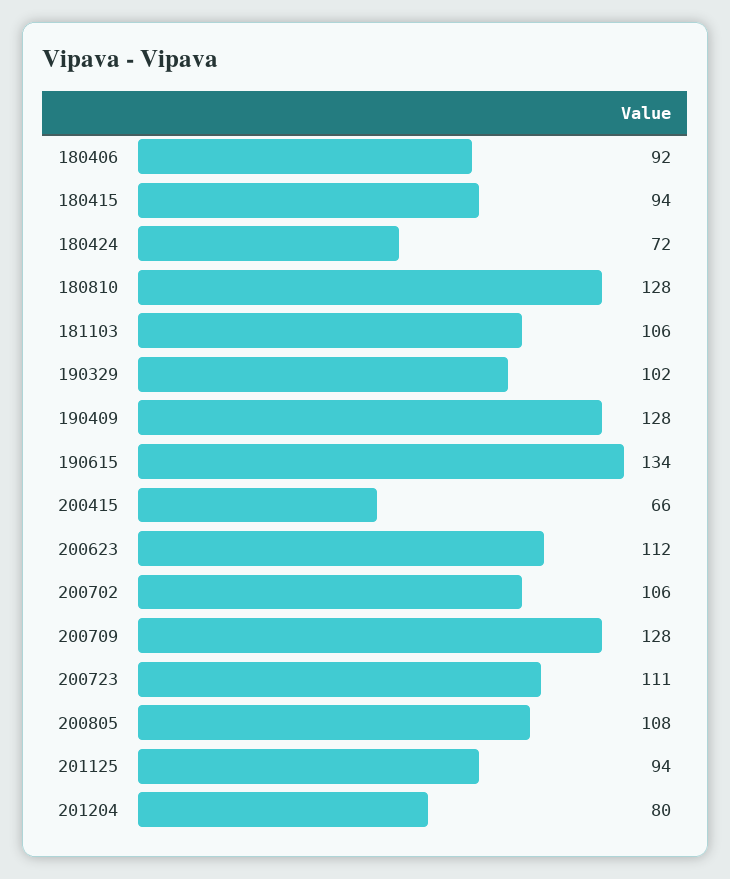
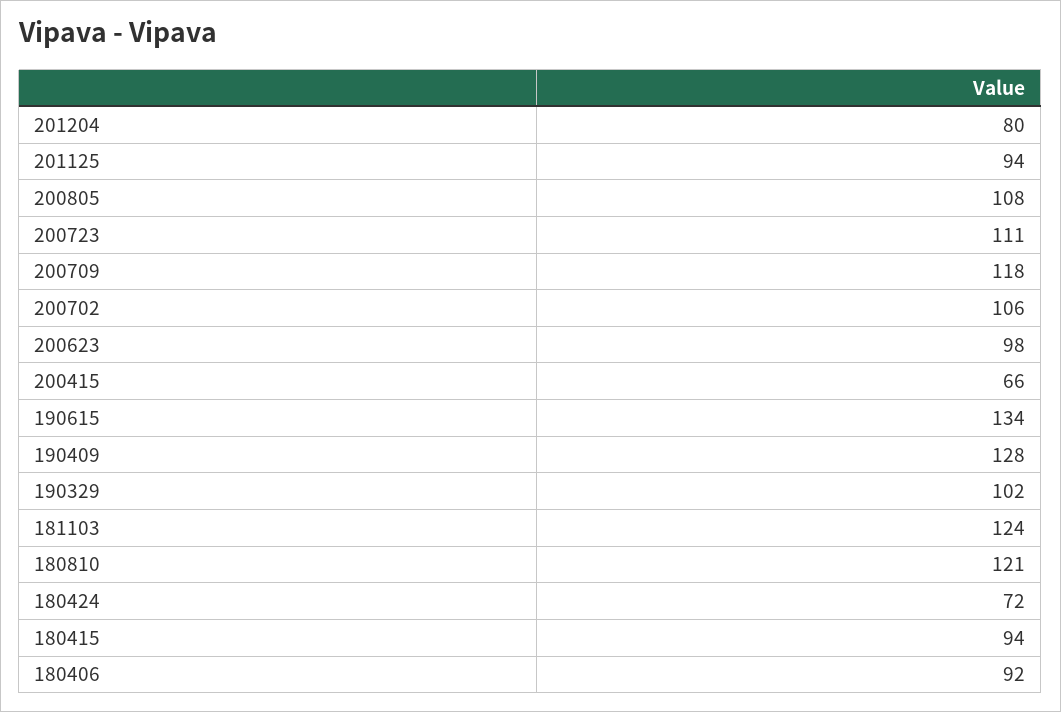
180810: 128 -> 121
181103: 106 -> 124
200623: 112 -> 98
200709: 128 -> 118

